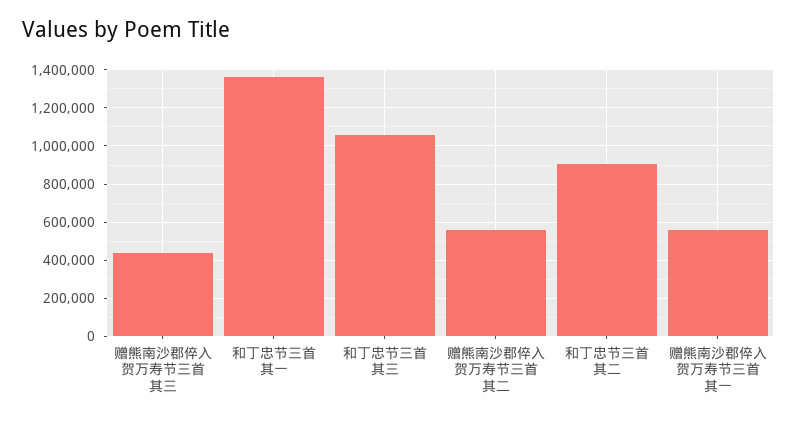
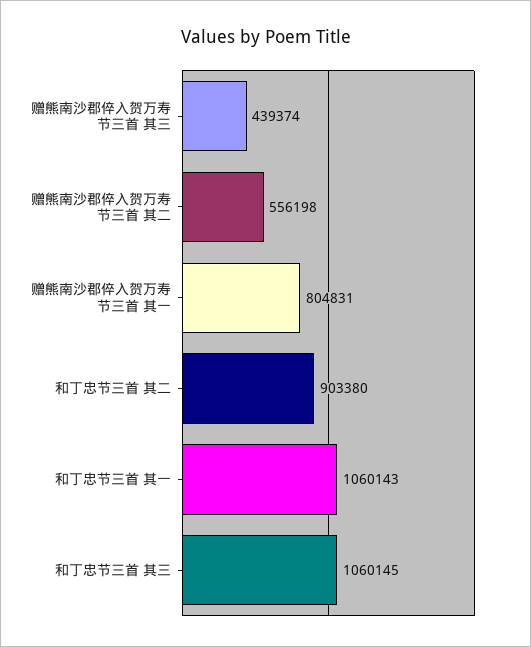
和丁忠节三首 其一: 1350000 -> 1060143
赠熊南沙郡倅入贺万寿节三首 其一: 550000 -> 804831

